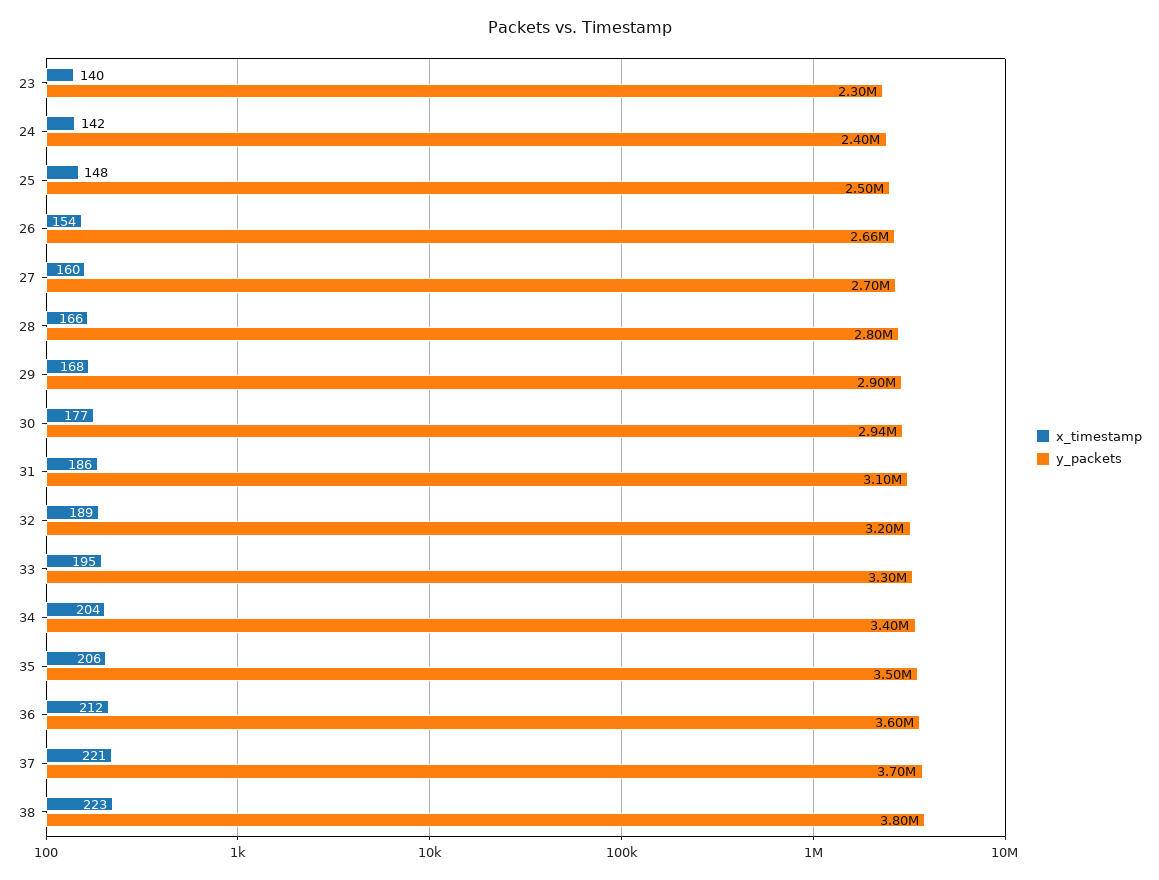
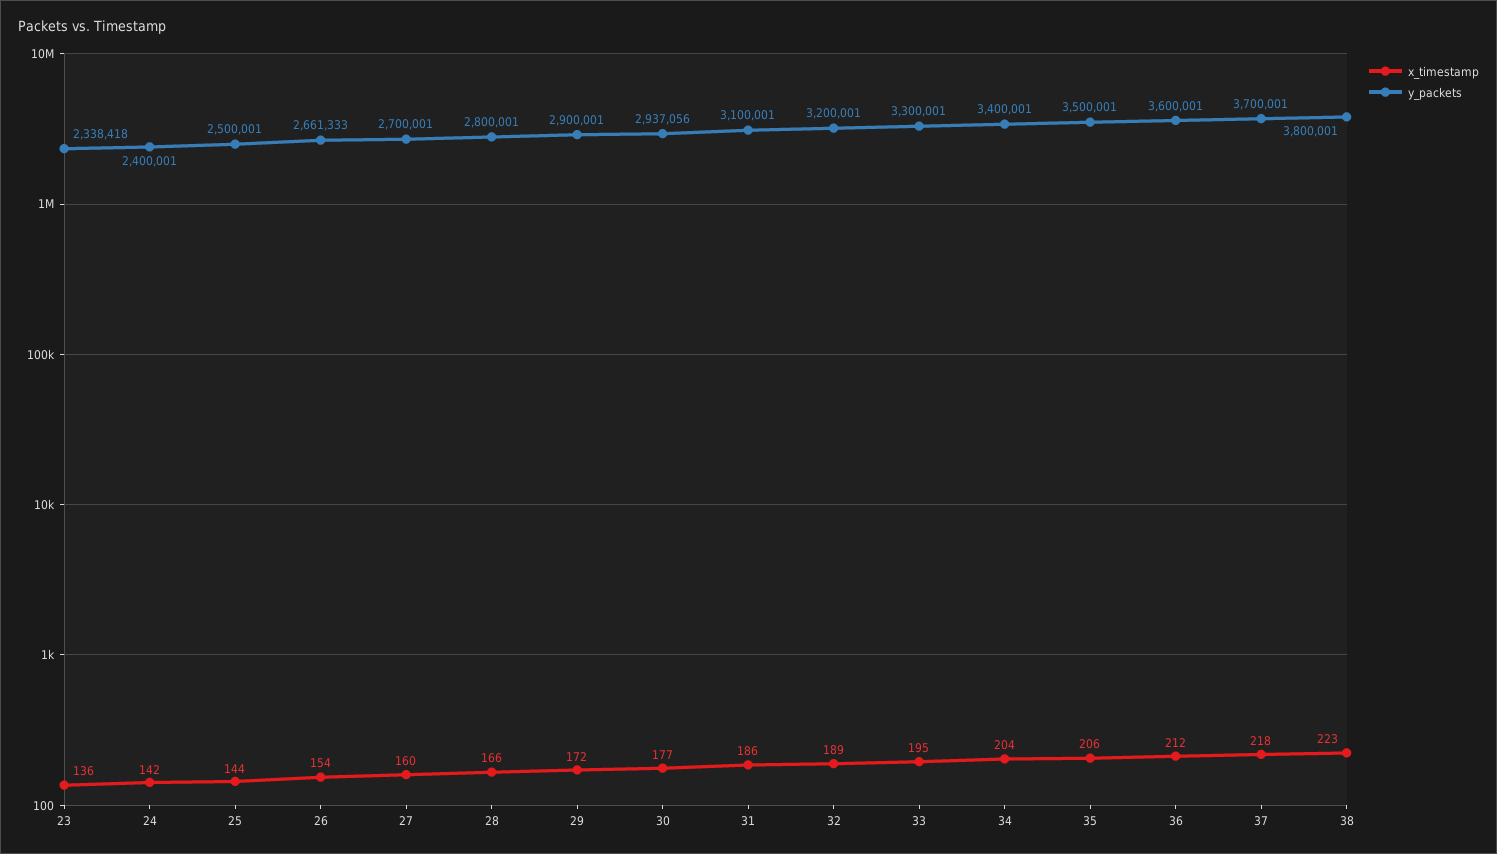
x_timestamp, 23: 140 -> 136
y_packets, 23: 2300000 -> 2338418
x_timestamp, 25: 148 -> 144
x_timestamp, 29: 168 -> 172
x_timestamp, 37: 221 -> 218

